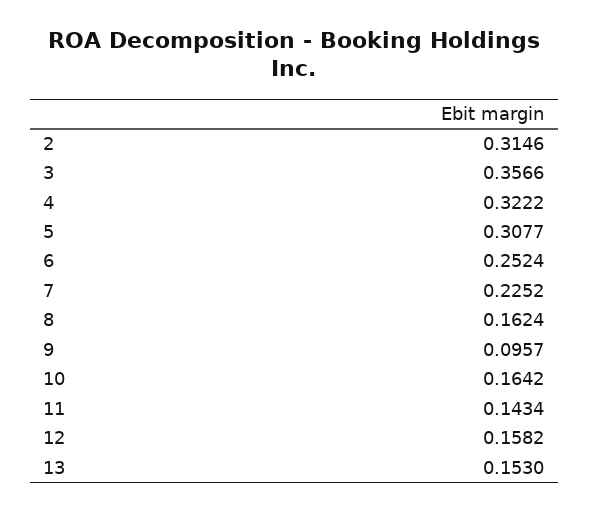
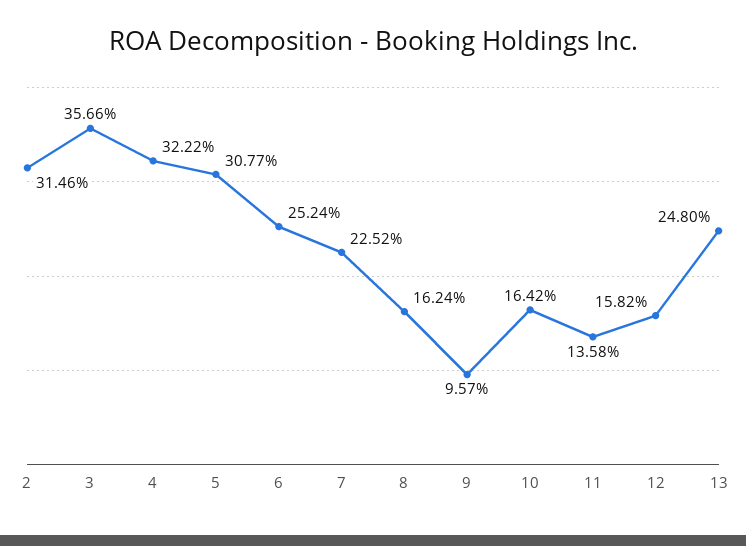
11: 0.1434 -> 0.1358
13: 0.153 -> 0.248

